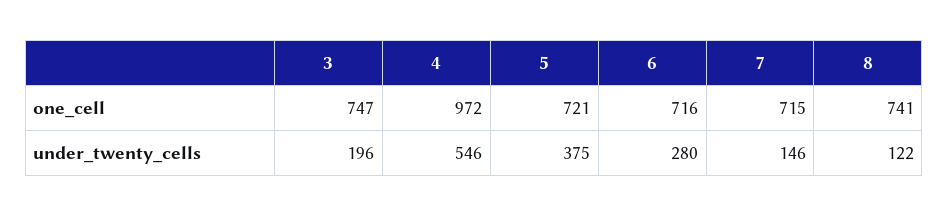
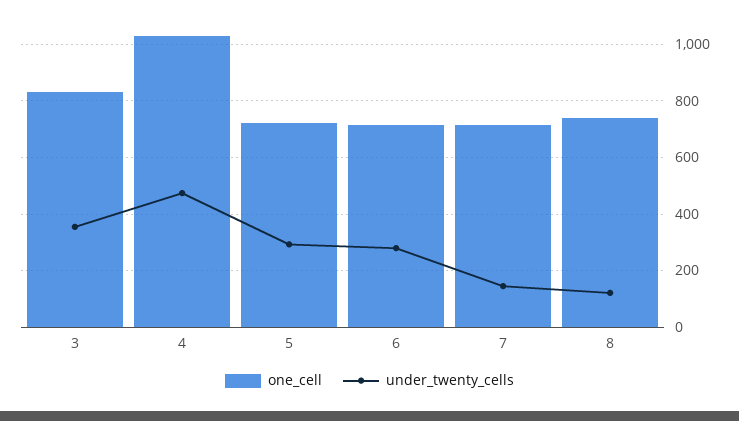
one_cell, 3: 747 -> 825
one_cell, 4: 972 -> 1025
under_twenty_cells, 3: 196 -> 350
under_twenty_cells, 4: 546 -> 475
under_twenty_cells, 5: 375 -> 300

